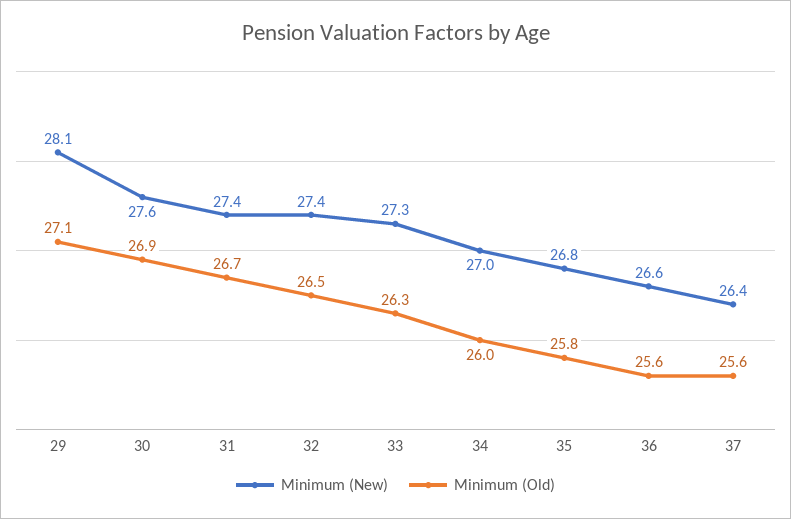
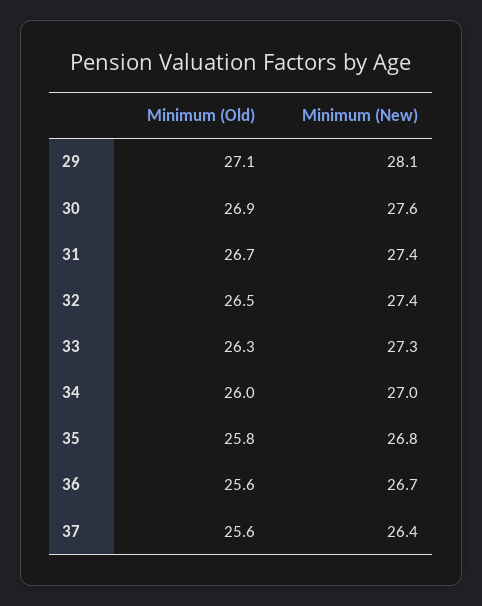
Minimum (New), 36: 26.6 -> 26.7

